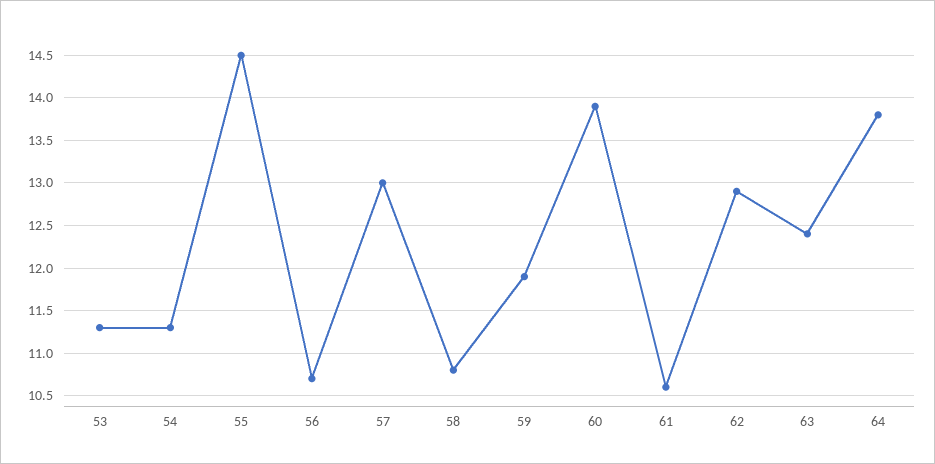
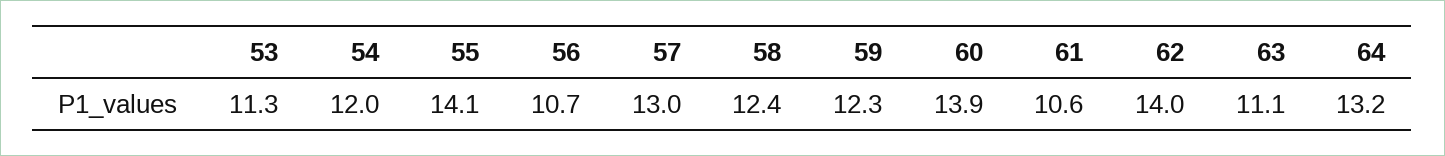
54: 11.3 -> 12
55: 14.5 -> 14.1
58: 10.8 -> 12.4
59: 11.9 -> 12.3
62: 12.9 -> 14
63: 12.4 -> 11.1
64: 13.8 -> 13.2

